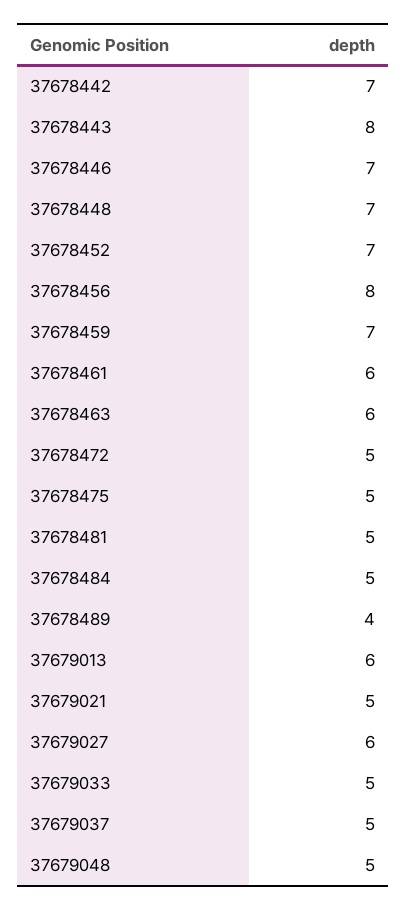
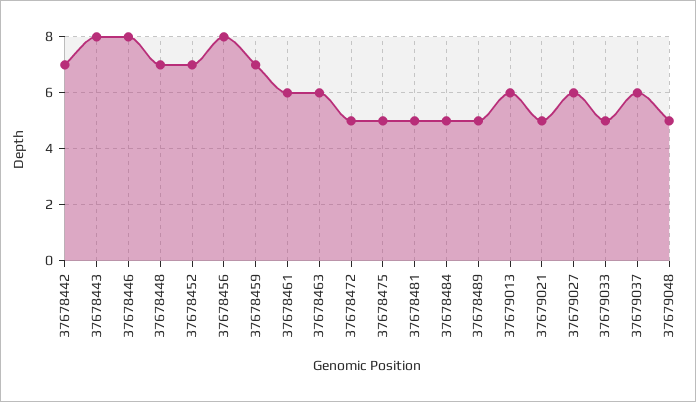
37678446: 7 -> 8
37678489: 4 -> 5
37679037: 5 -> 6

